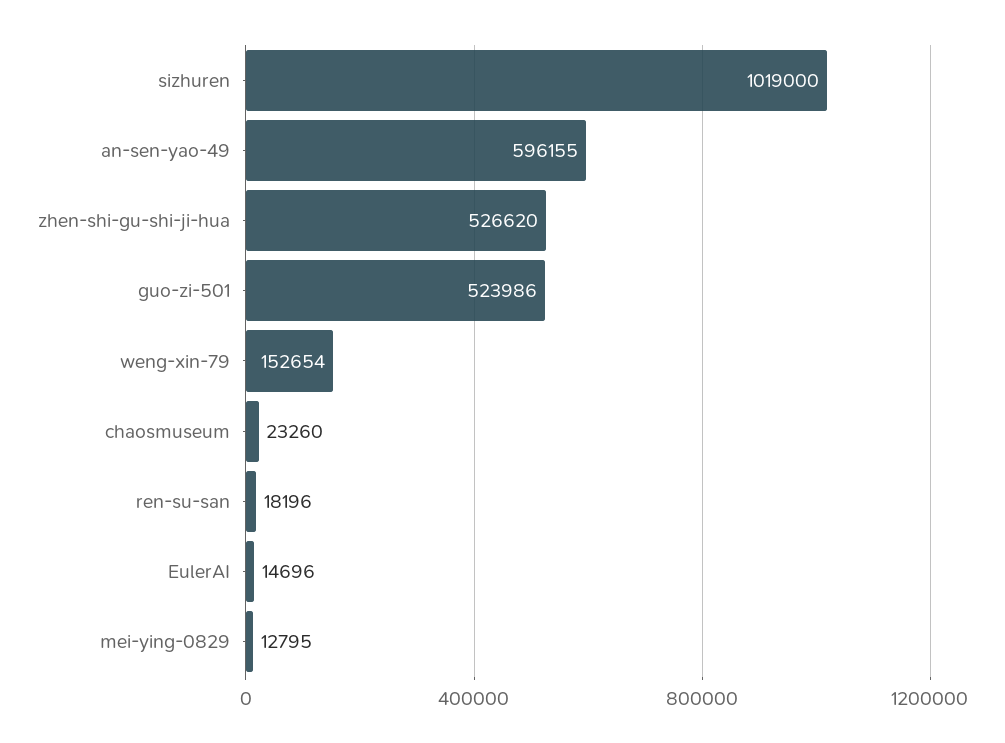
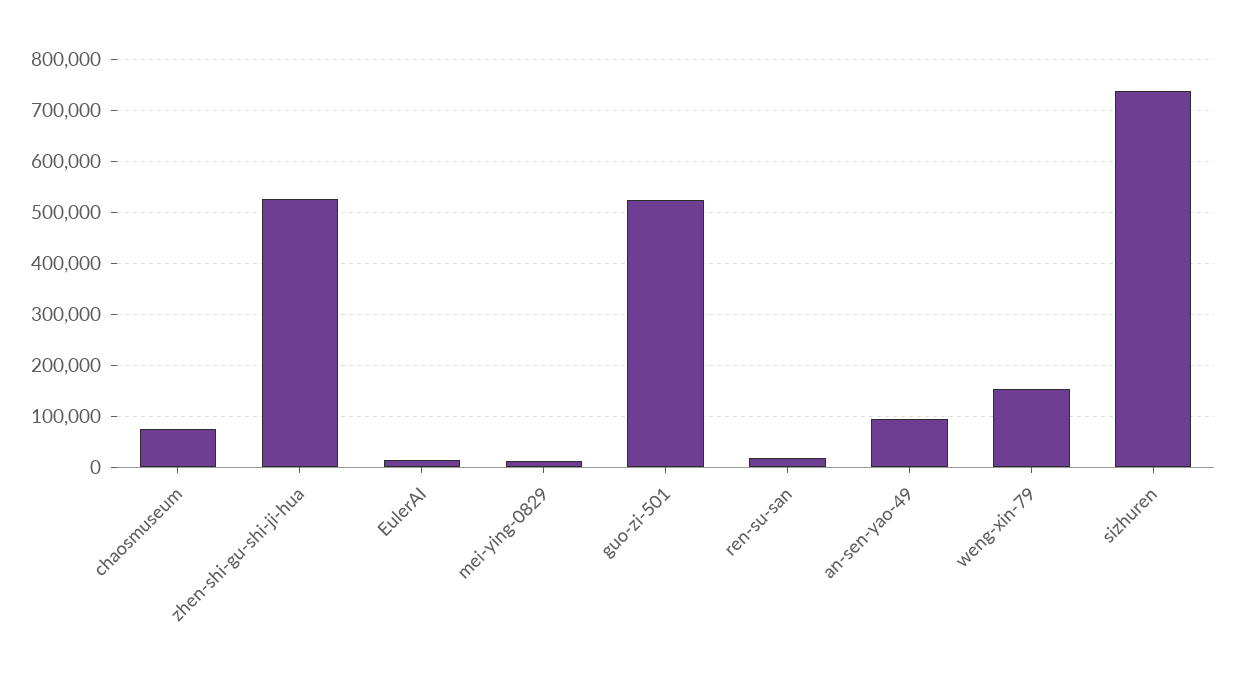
sizhuren: 1019000 -> 740000
an-sen-yao-49: 596155 -> 100000
chaosmuseum: 23260 -> 80000

